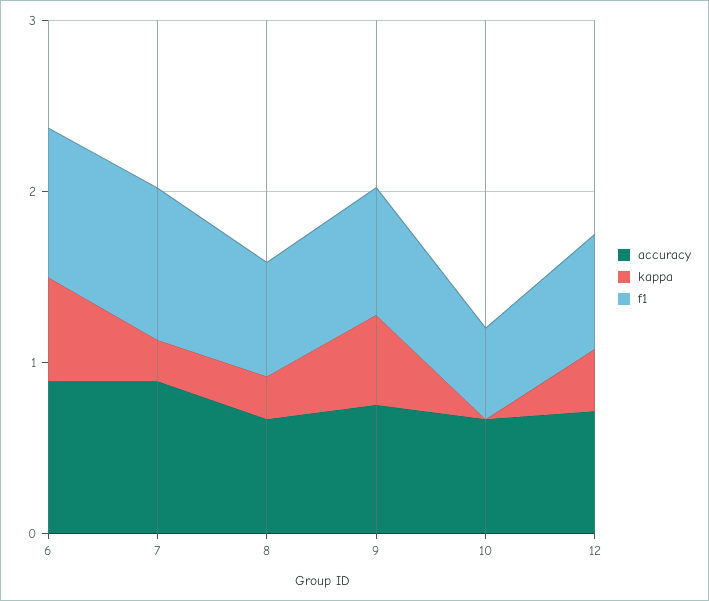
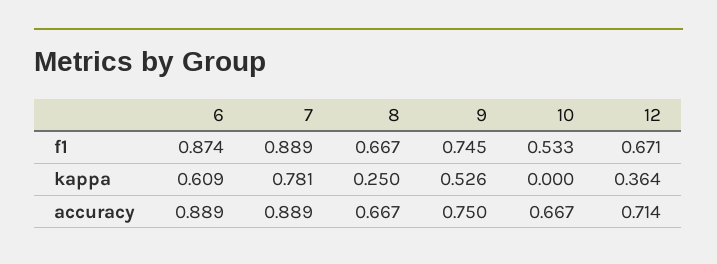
kappa, 7: 0.2 -> 0.781

